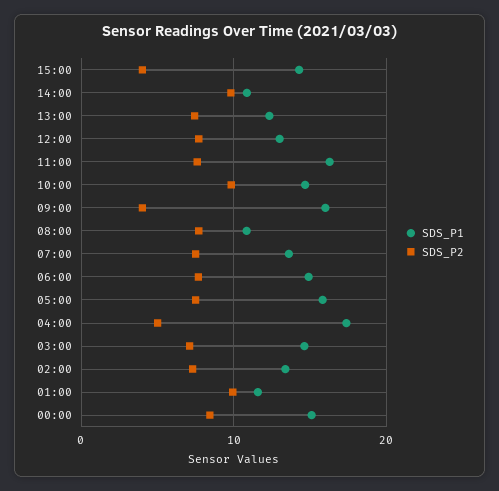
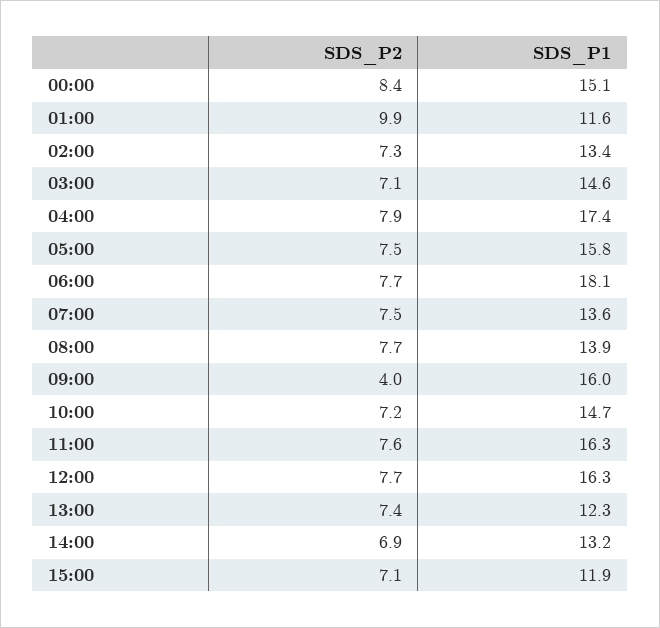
SDS_P1, 15:00: 14 -> 11.9
SDS_P2, 15:00: 4 -> 7.1
SDS_P1, 14:00: 11 -> 13.2
SDS_P2, 14:00: 10 -> 6.9
SDS_P1, 12:00: 13 -> 16.3
SDS_P2, 10:00: 10 -> 7.2
SDS_P1, 08:00: 11 -> 13.9
SDS_P1, 06:00: 15 -> 18.1
SDS_P2, 04:00: 5 -> 7.9

